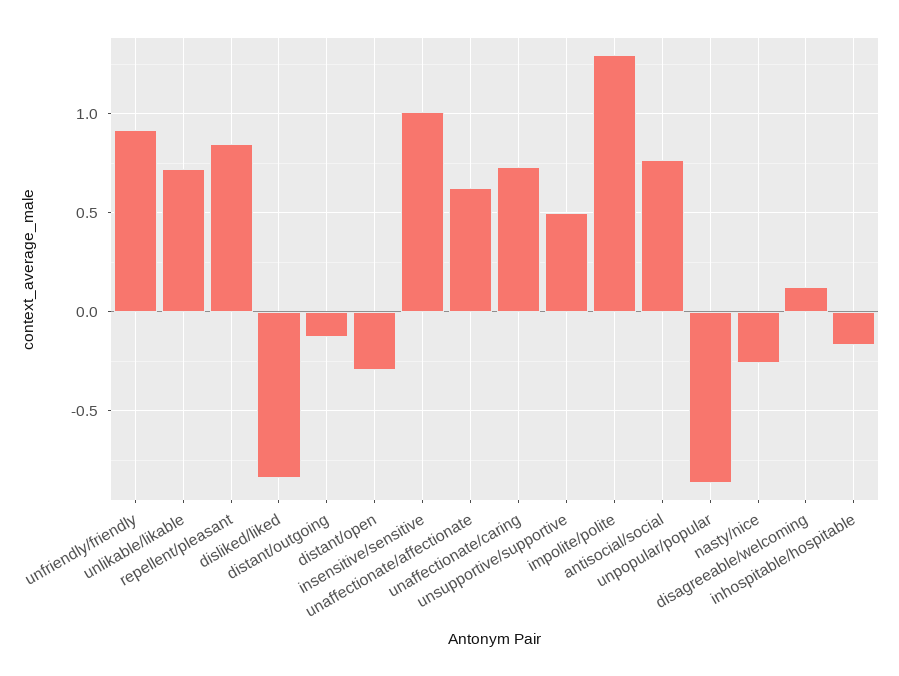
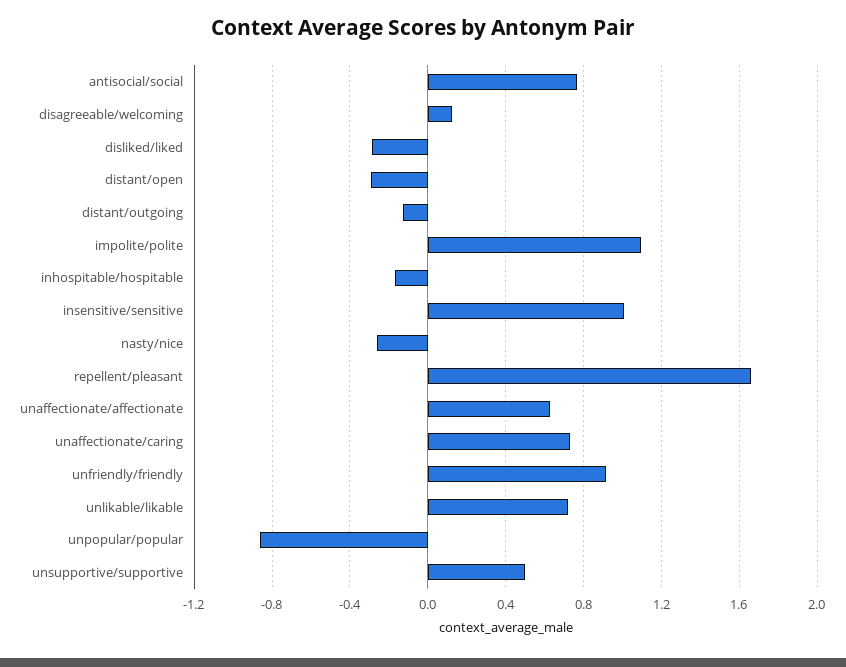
repellent/pleasant: 0.85 -> 1.65
disliked/liked: -0.85 -> -0.3
impolite/polite: 1.3 -> 1.1

